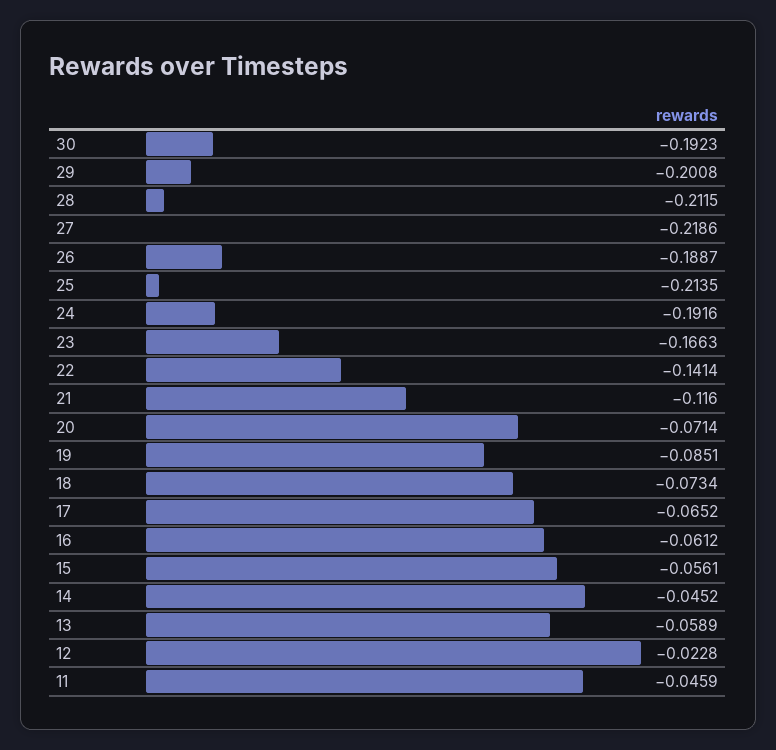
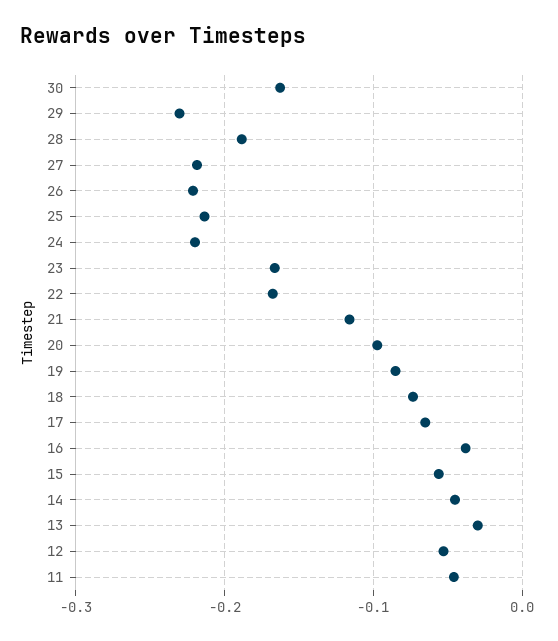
30: -0.1923 -> -0.16
29: -0.2008 -> -0.23
28: -0.2115 -> -0.19
26: -0.1887 -> -0.22
24: -0.1916 -> -0.22
22: -0.1414 -> -0.17
20: -0.0714 -> -0.1
16: -0.0612 -> -0.04
13: -0.0589 -> -0.03
12: -0.0228 -> -0.05

